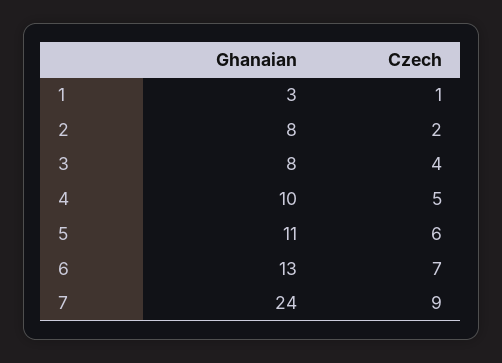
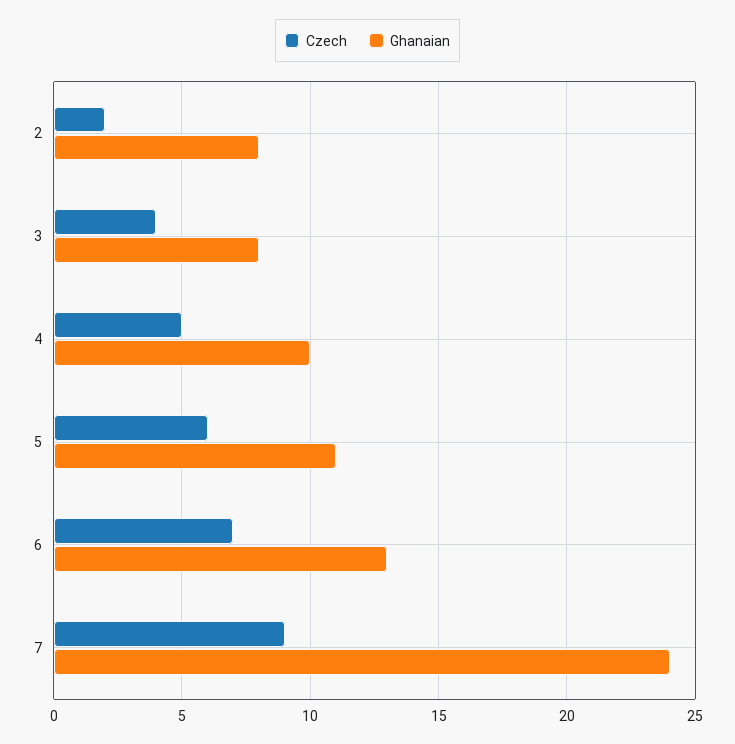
Ghanaian, 1: 3 -> none
Czech, 1: 1 -> none

